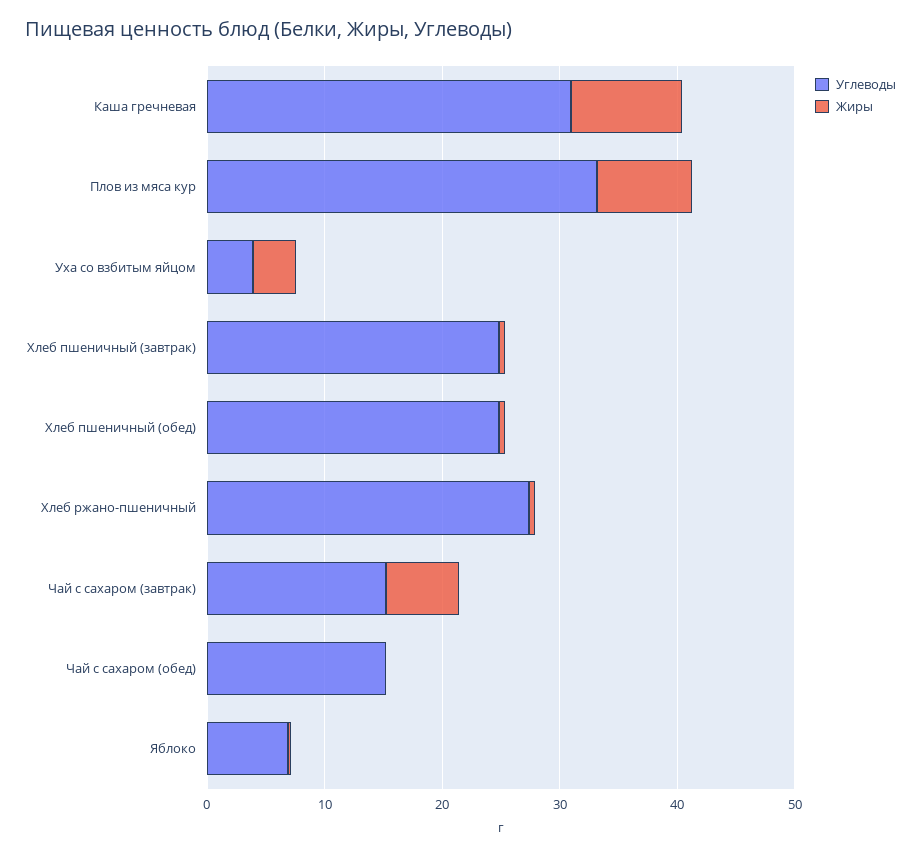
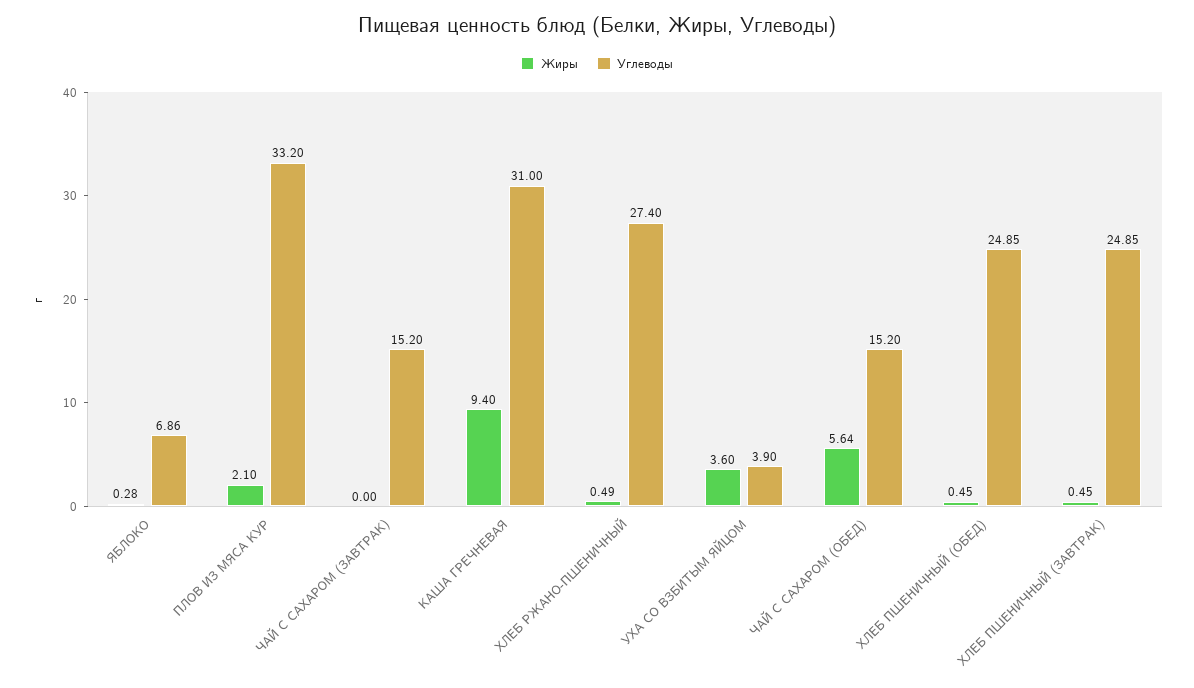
Жиры, Плов из мяса кур: 8 -> 2.1
Жиры, Чай с сахаром (завтрак): 6 -> 0
Жиры, Чай с сахаром (обед): 0 -> 5.64

